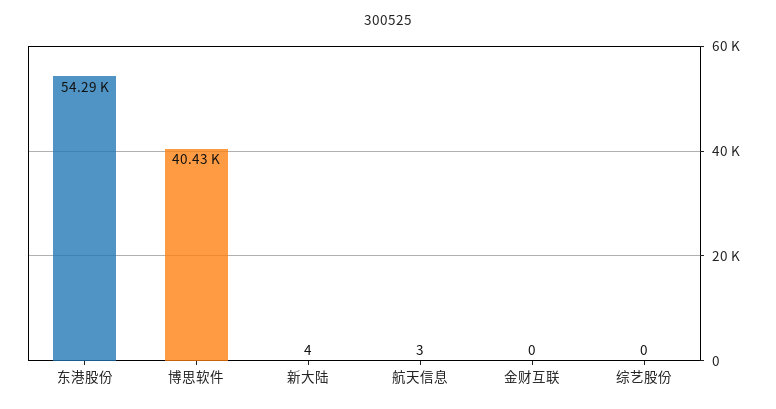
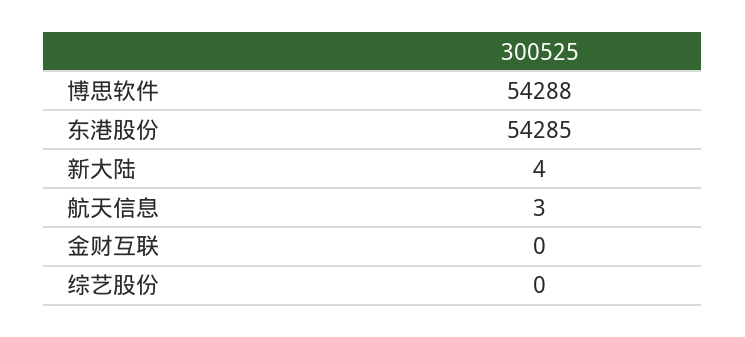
博思软件: 40430 -> 54288

